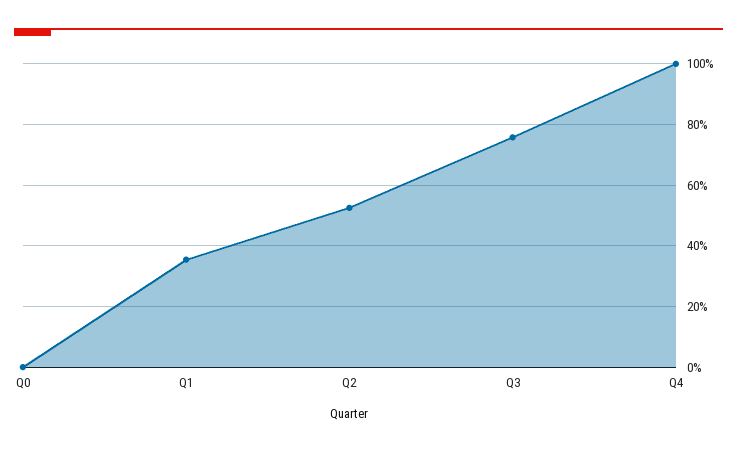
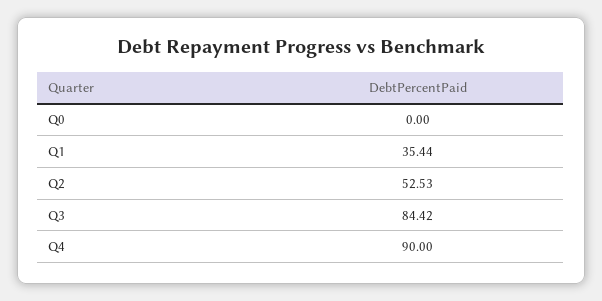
Q3: 76 -> 84.42
Q4: 100 -> 90

